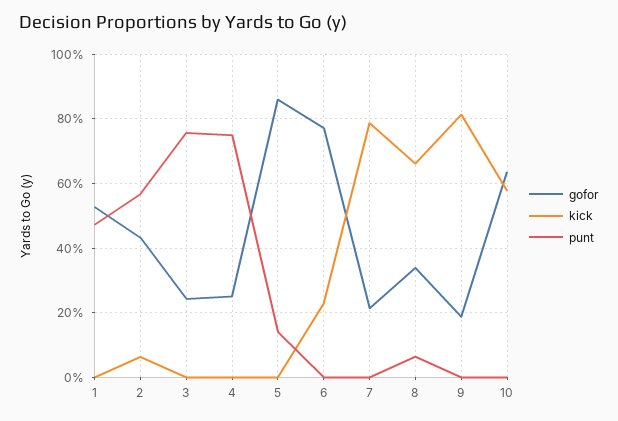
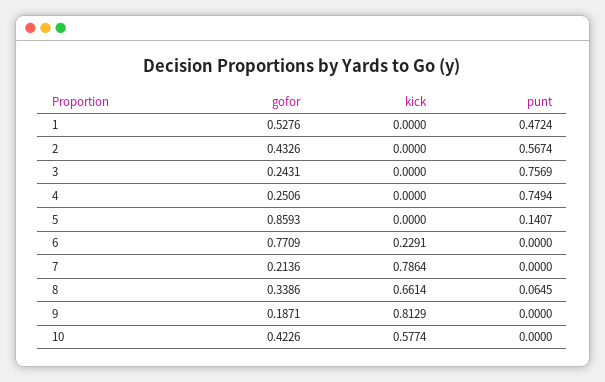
kick, 2: 0.06 -> 0
gofor, 10: 0.64 -> 0.4226

